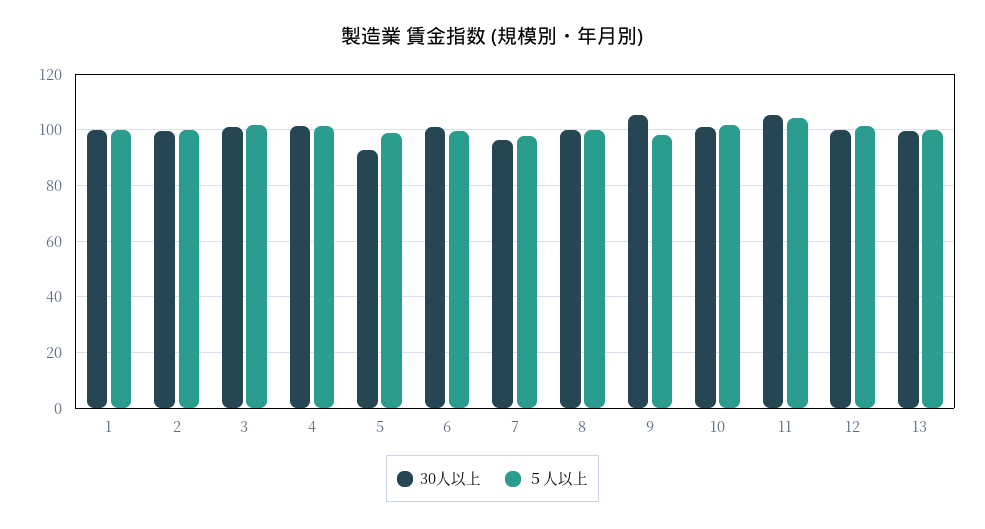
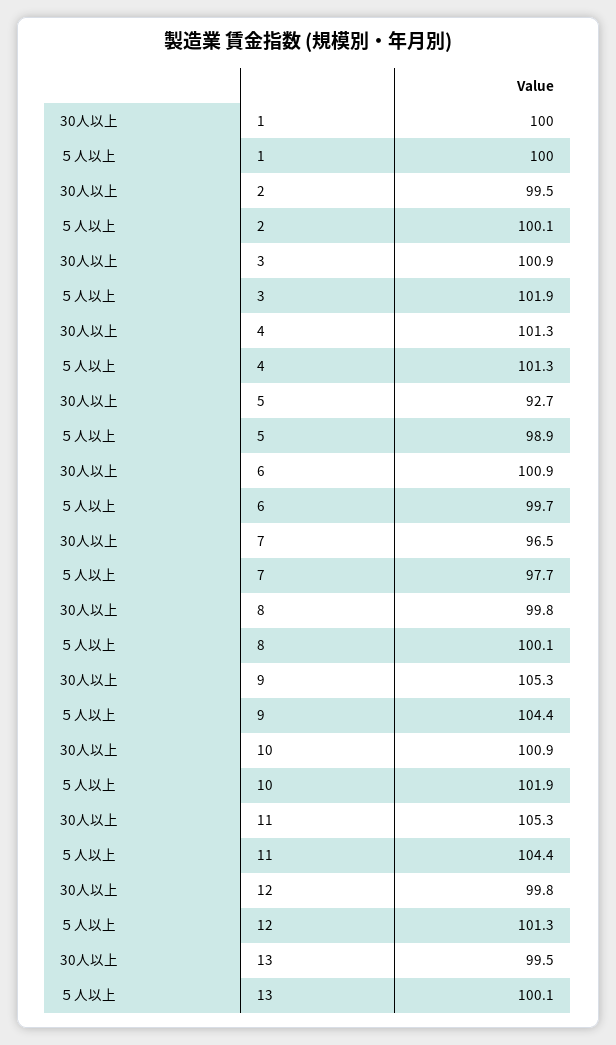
５人以上, 9: 97.5 -> 104.4

